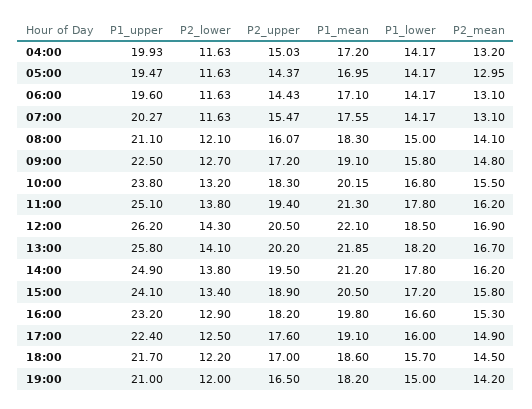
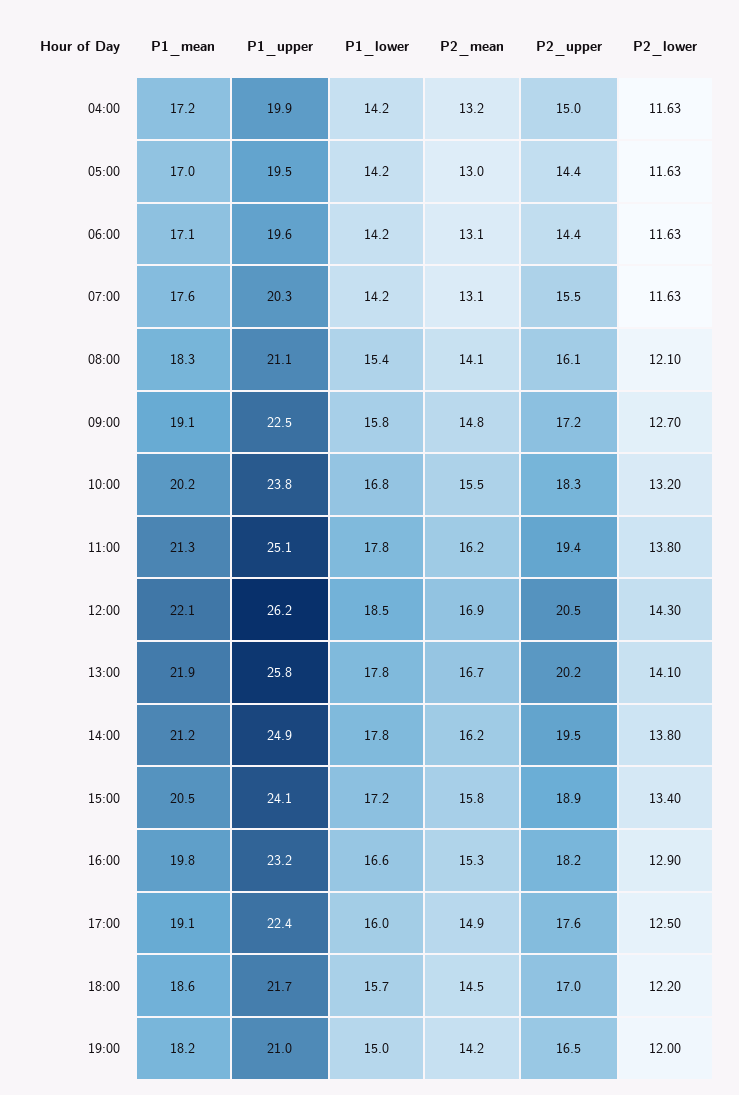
P1_lower, 08:00: 15 -> 15.4
P1_lower, 13:00: 18.2 -> 17.8

